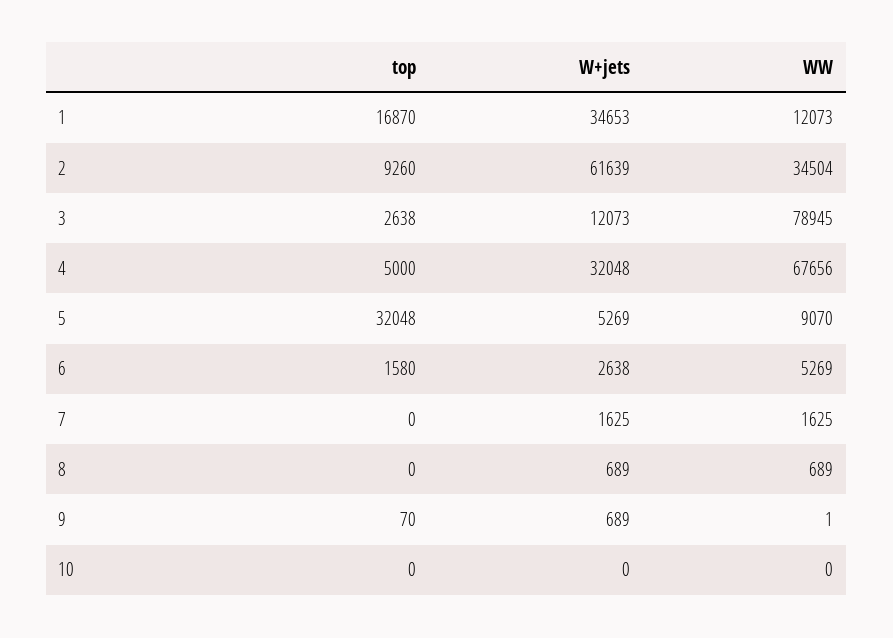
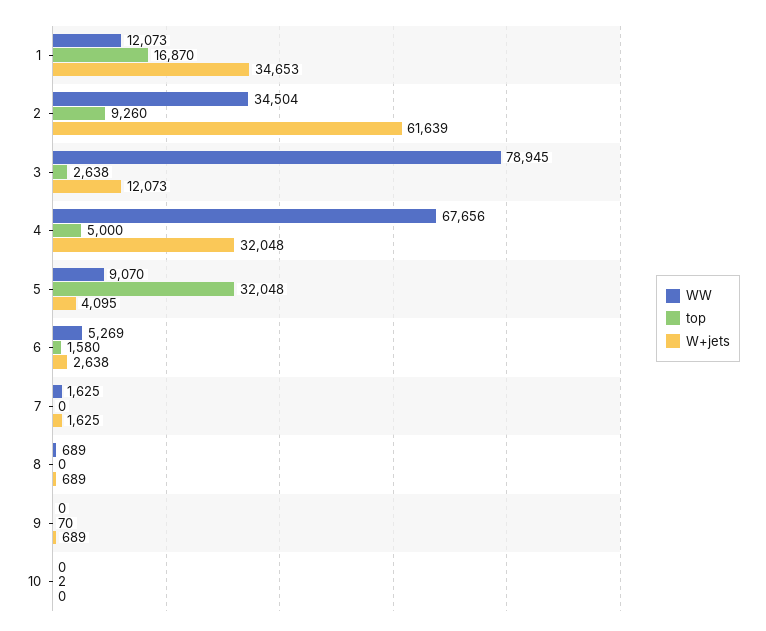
W+jets, 5: 5269 -> 4095
WW, 9: 1 -> 0
top, 10: 0 -> 2

